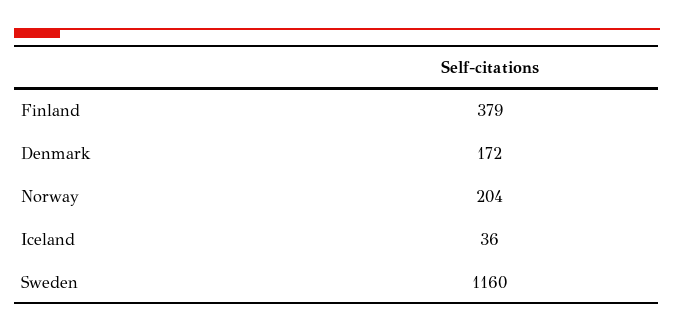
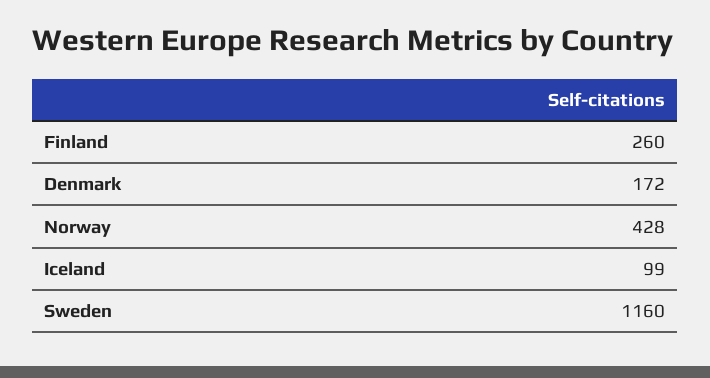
Finland: 379 -> 260
Norway: 204 -> 428
Iceland: 36 -> 99

